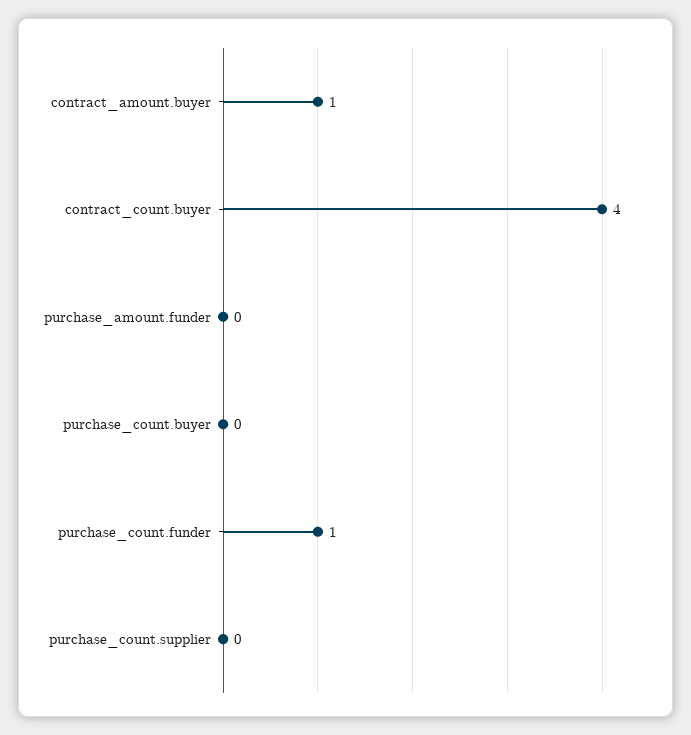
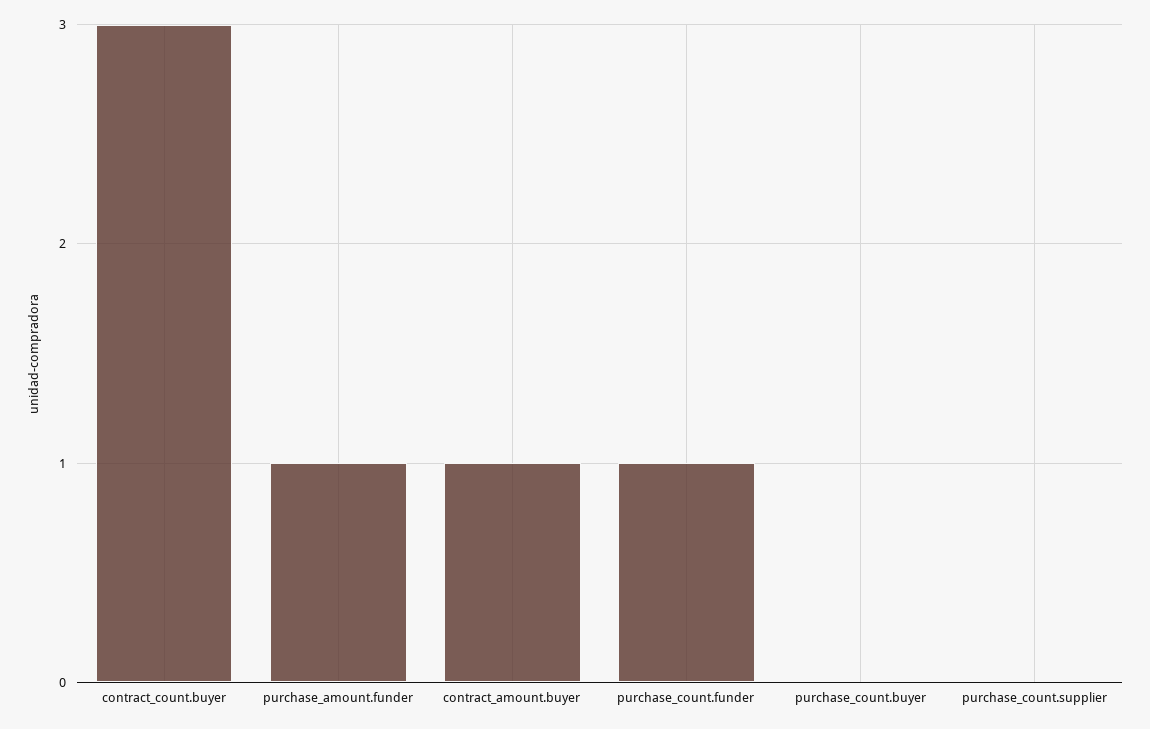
contract_count.buyer: 4 -> 3
purchase_amount.funder: 0 -> 1

